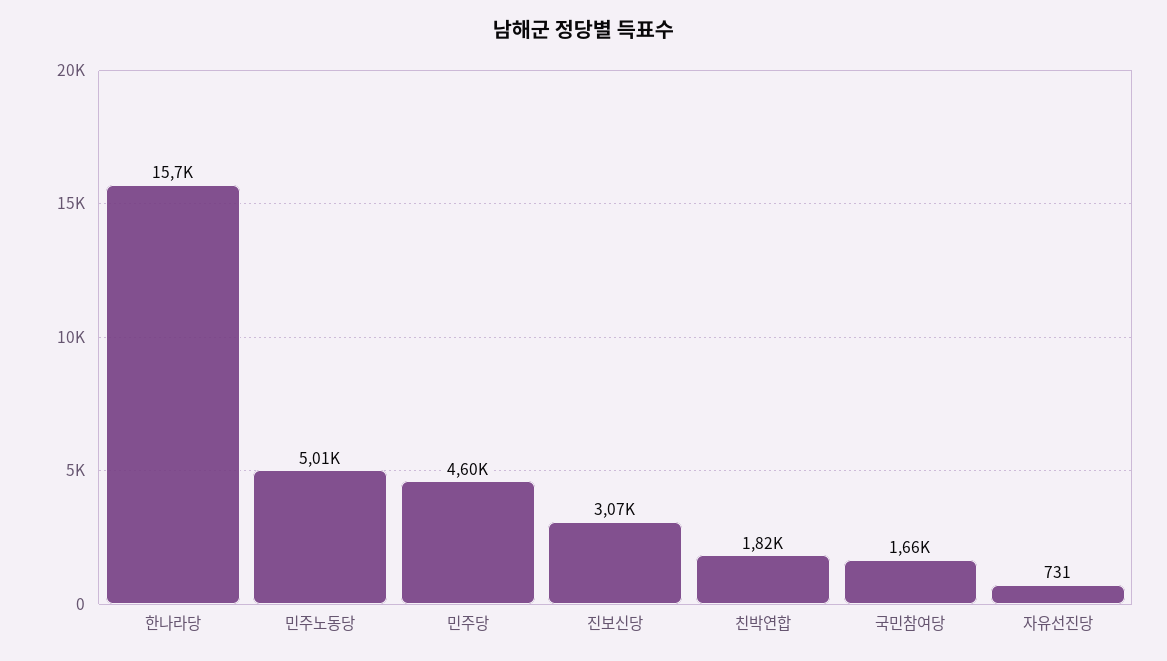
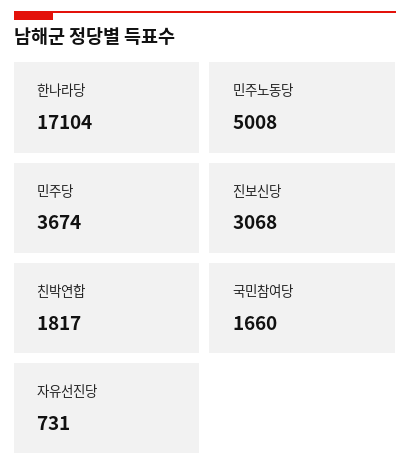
한나라당: 15700 -> 17104
민주당: 4600 -> 3674

